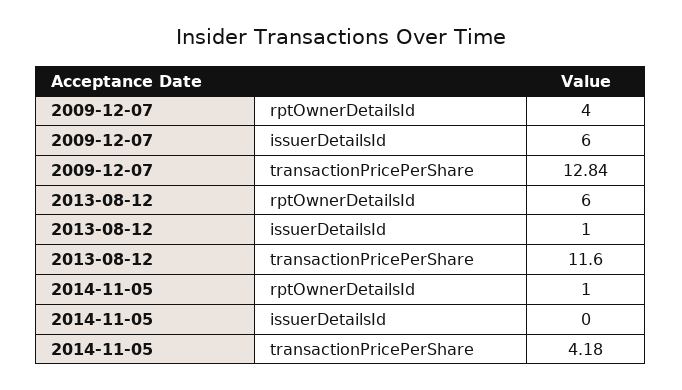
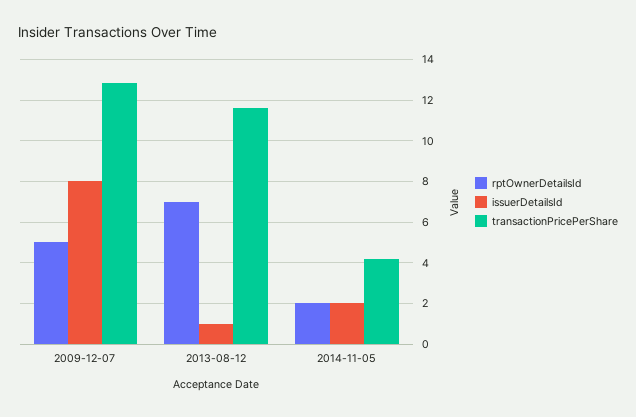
rptOwnerDetailsId, 2009-12-07: 4 -> 5
issuerDetailsId, 2009-12-07: 6 -> 8
rptOwnerDetailsId, 2013-08-12: 6 -> 7
rptOwnerDetailsId, 2014-11-05: 1 -> 2
issuerDetailsId, 2014-11-05: 0 -> 2

